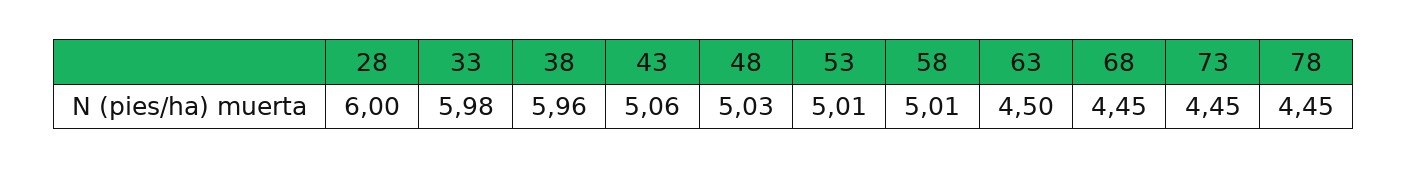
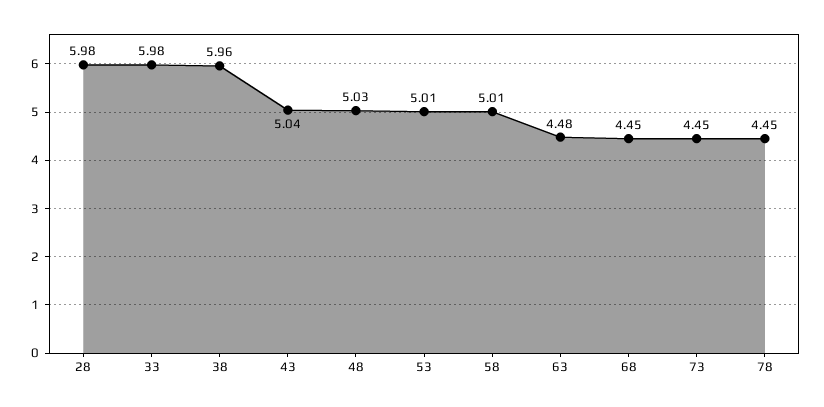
28: 6 -> 5.98
43: 5.06 -> 5.04
63: 4.5 -> 4.48

